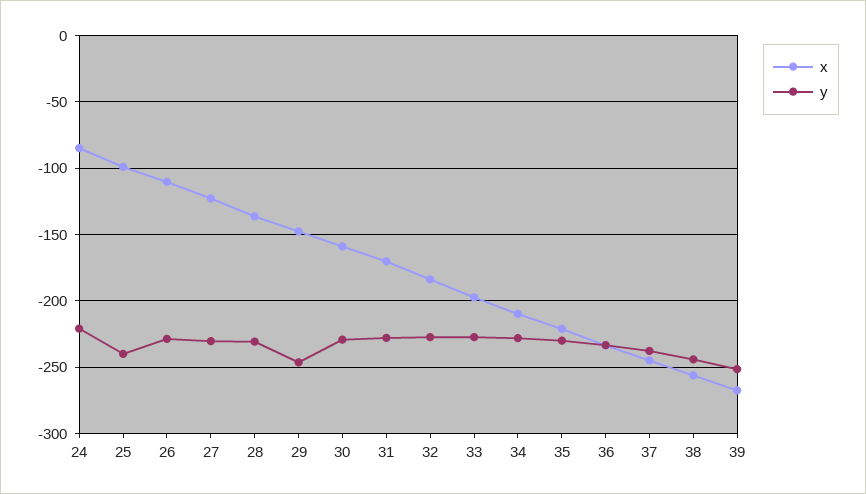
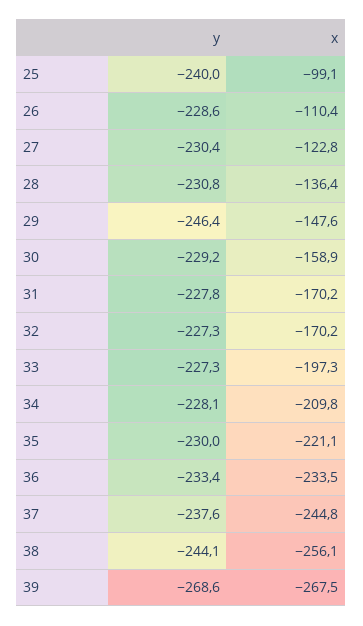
x, 24: -85 -> none
y, 24: -220 -> none
x, 32: -185 -> -170.2
y, 39: -250 -> -268.6

